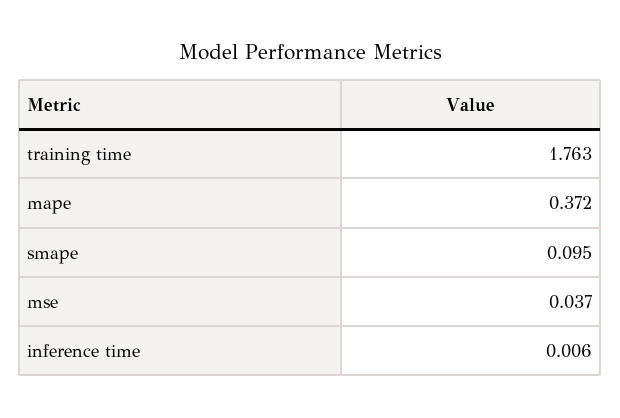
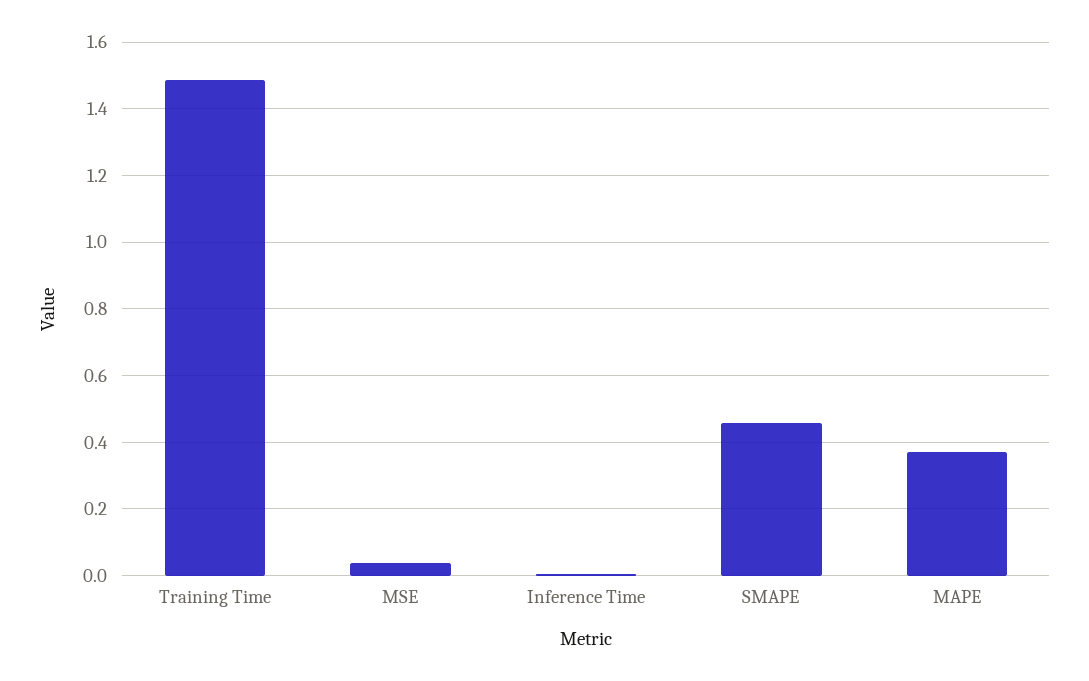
training time: 1.763 -> 1.48
smape: 0.095 -> 0.46

